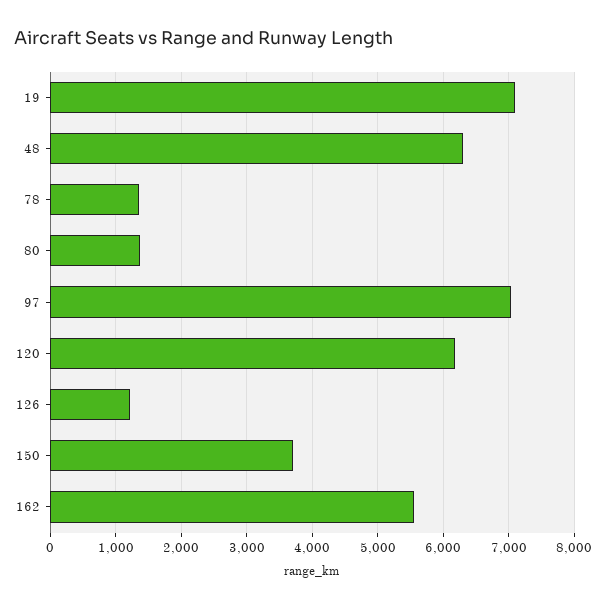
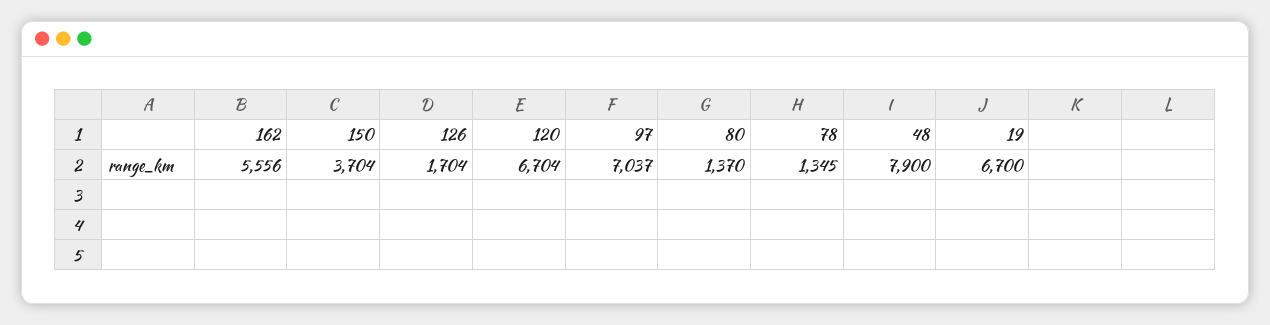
19: 7100 -> 6700
48: 6300 -> 7900
120: 6200 -> 6704
126: 1200 -> 1704

